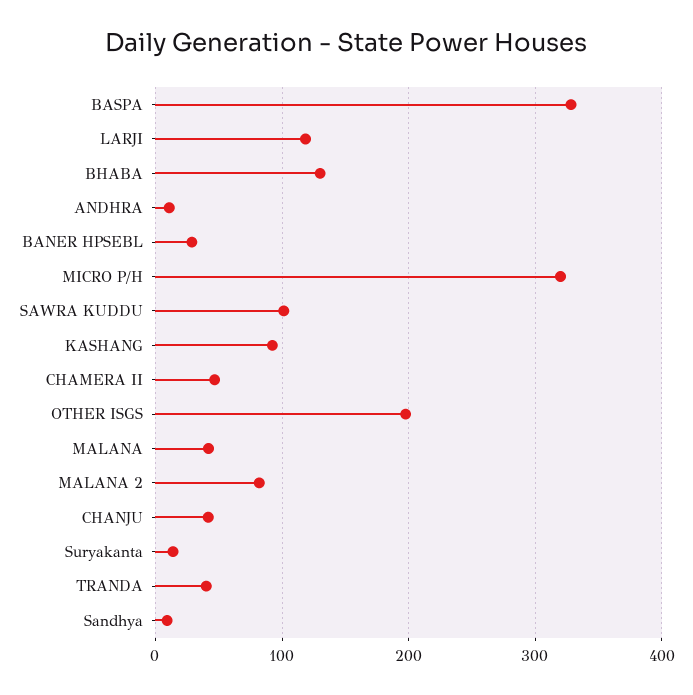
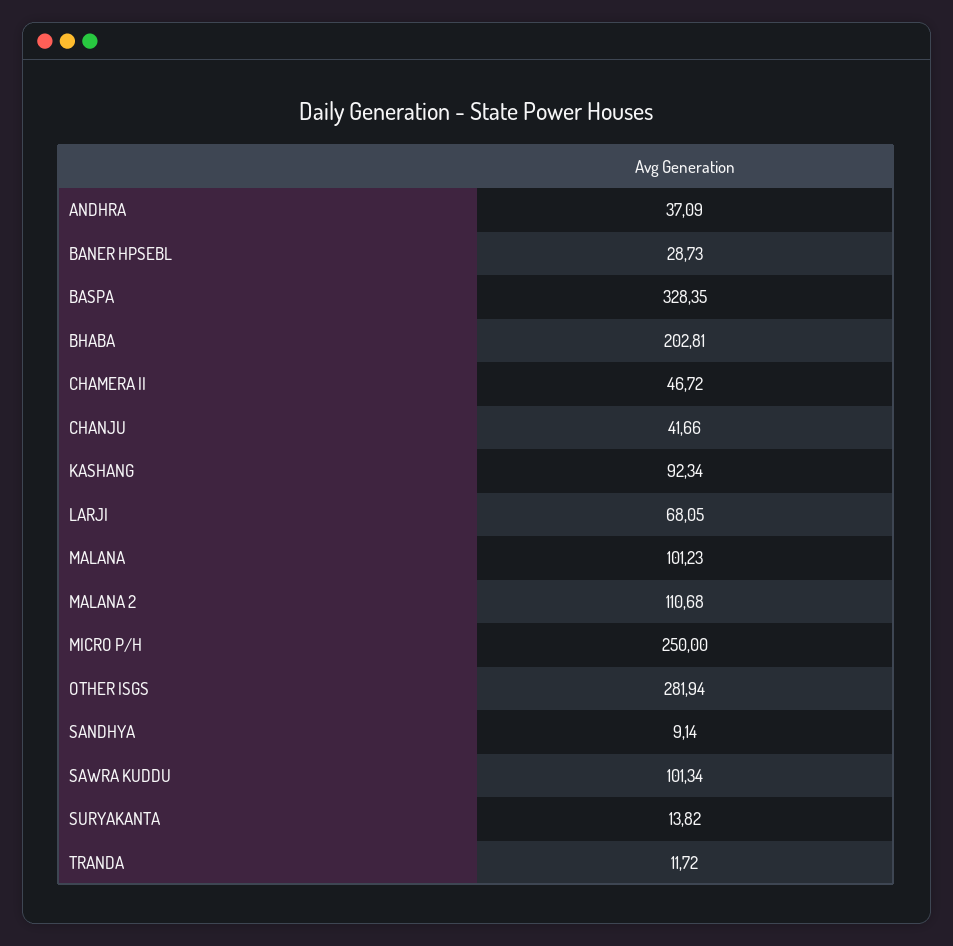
LARJI: 120 -> 68.05
BHABA: 130 -> 202.81
ANDHRA: 10 -> 37.09
MICRO P/H: 320 -> 250
OTHER ISGS: 200 -> 281.94
MALANA: 40 -> 101.23
MALANA 2: 80 -> 110.68
TRANDA: 40 -> 11.72

